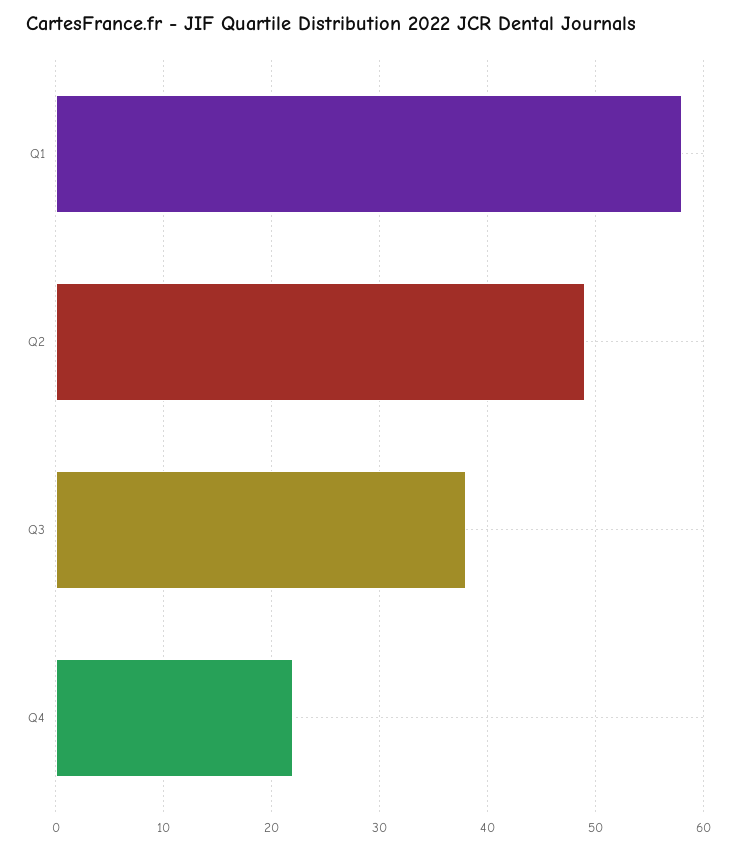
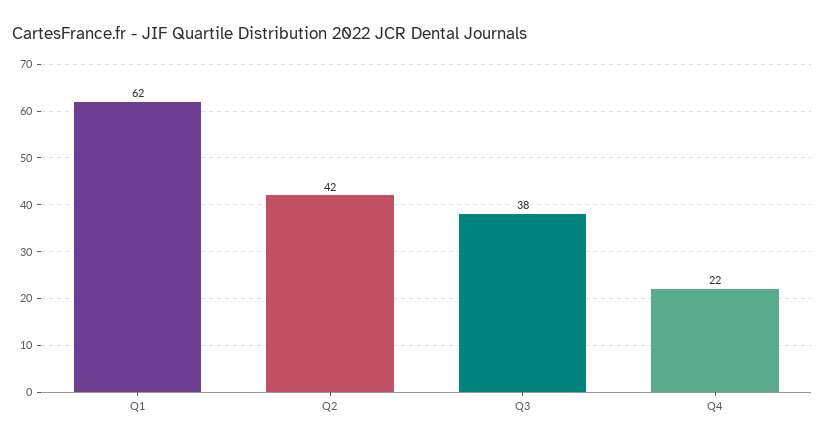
Q1: 58 -> 62
Q2: 49 -> 42

